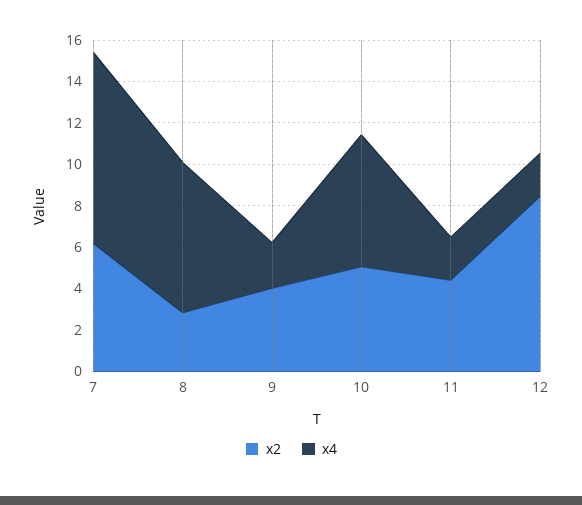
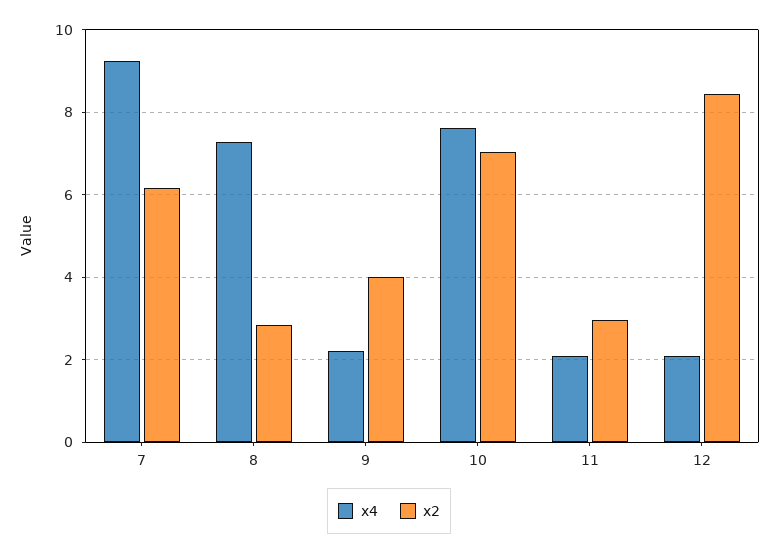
x2, 10: 5 -> 7
x4, 10: 6.5 -> 7.6
x2, 11: 4.5 -> 3

